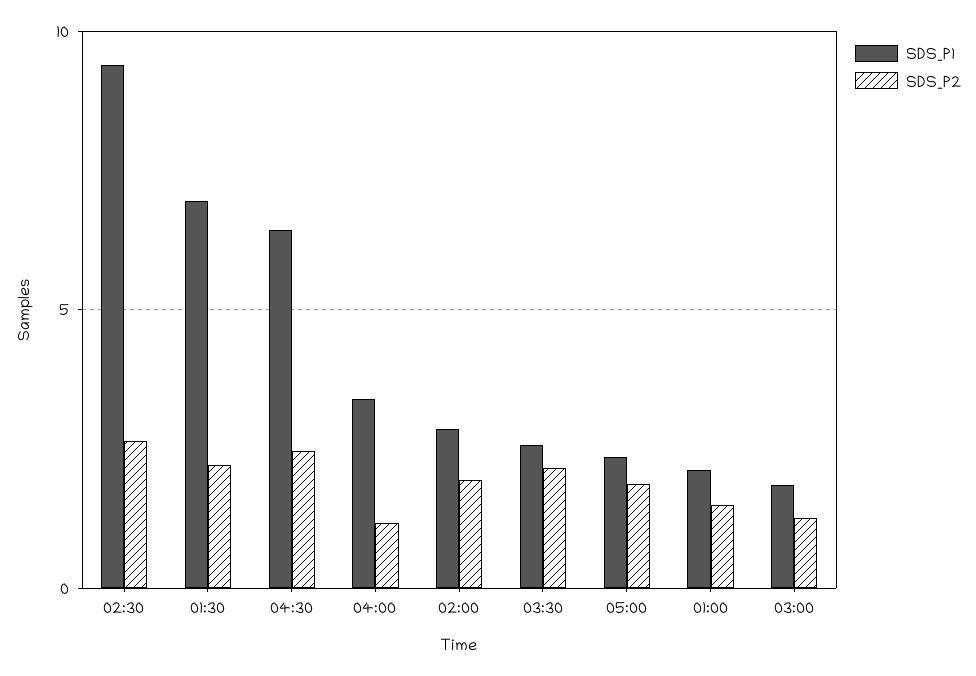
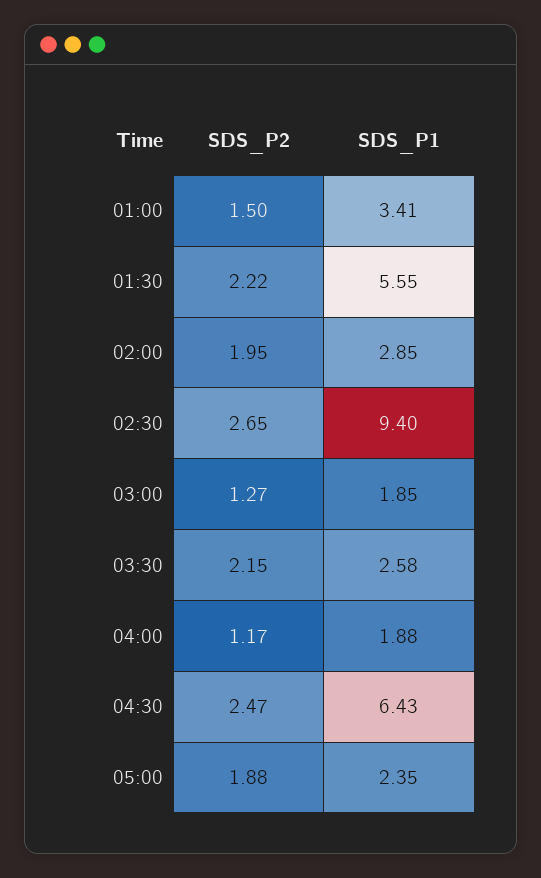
SDS_P1, 01:30: 7 -> 5.55
SDS_P1, 04:00: 3.5 -> 1.88
SDS_P1, 01:00: 2 -> 3.41

